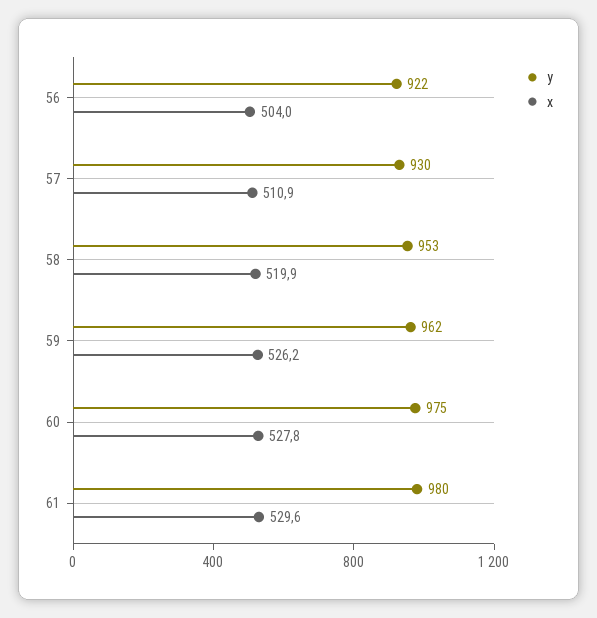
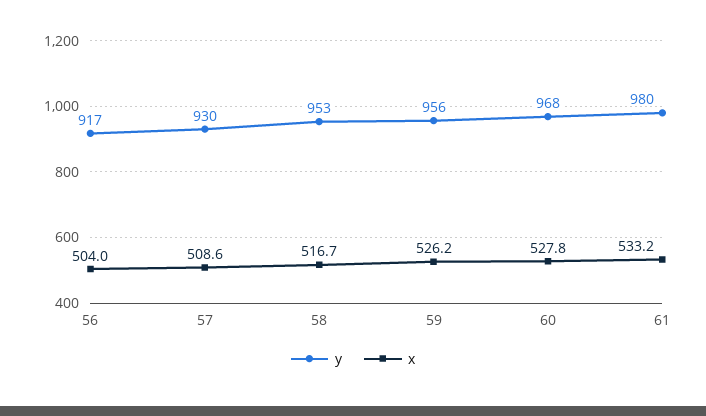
y, 56: 922 -> 917
x, 57: 510.9 -> 508.6
x, 58: 519.9 -> 516.7
y, 59: 962 -> 956
y, 60: 975 -> 968
x, 61: 529.6 -> 533.2

